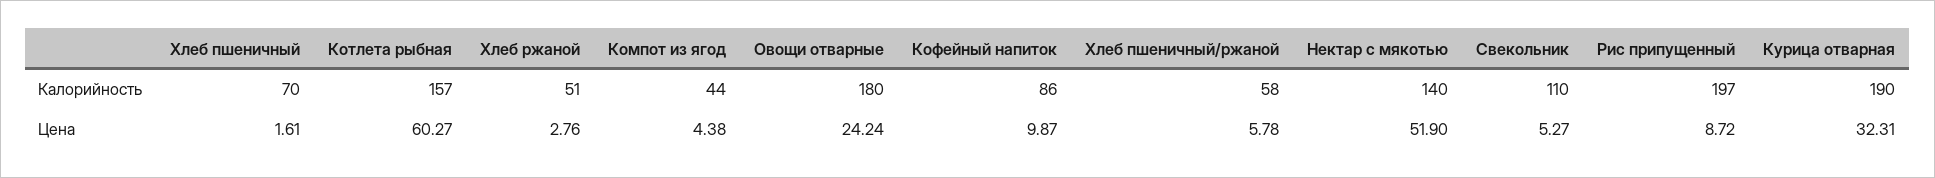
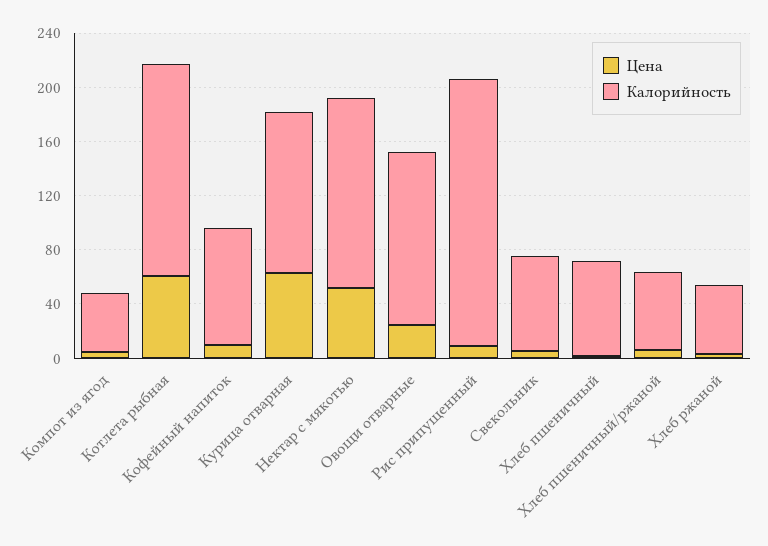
Калорийность, Овощи отварные: 180 -> 130
Калорийность, Свекольник: 110 -> 70
Калорийность, Курица отварная: 190 -> 120
Цена, Курица отварная: 32.31 -> 60

